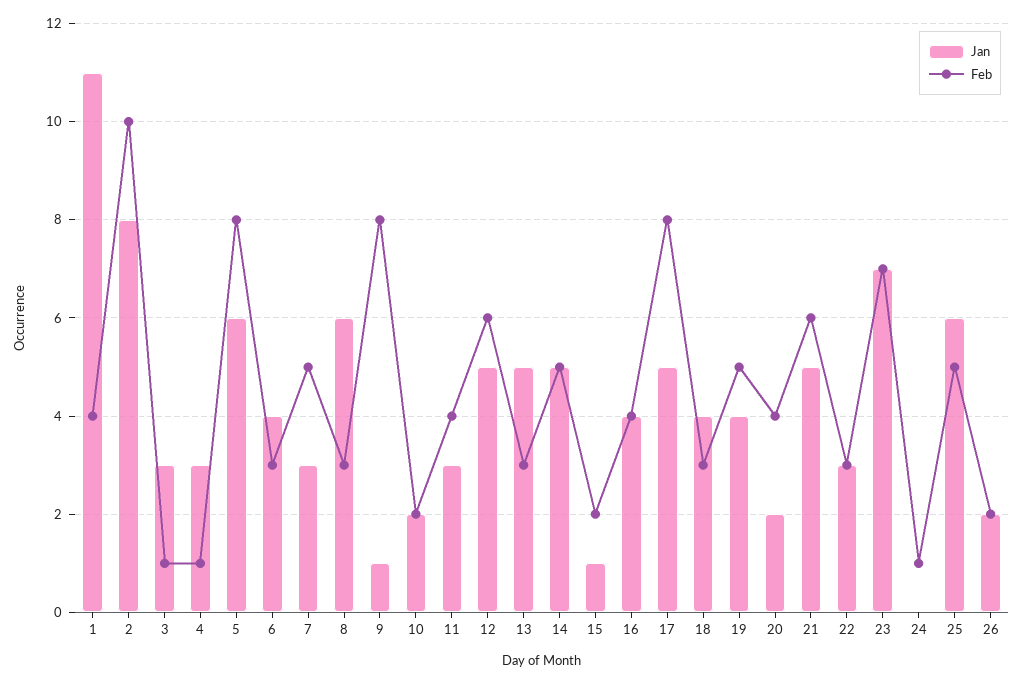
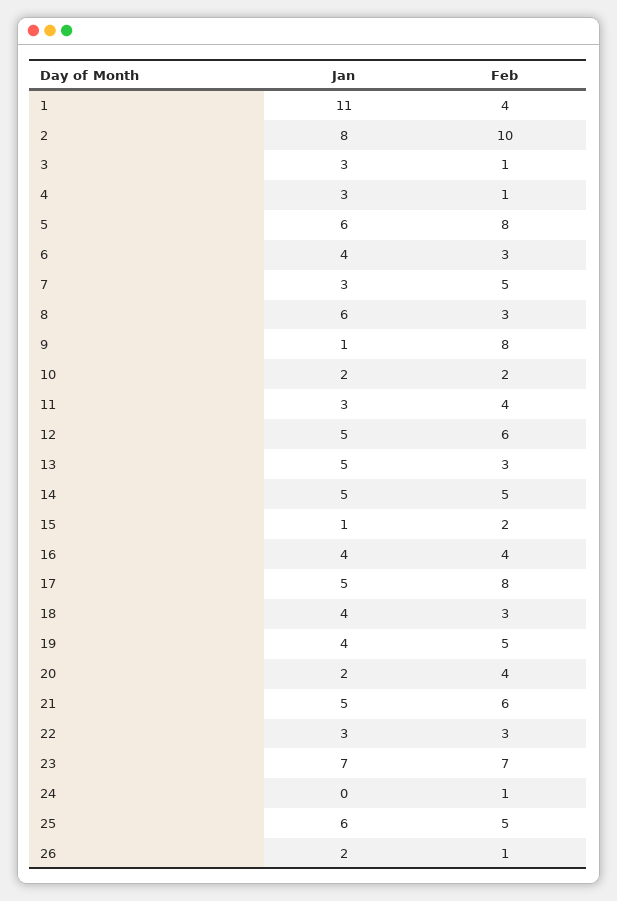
Feb, 26: 2 -> 1

